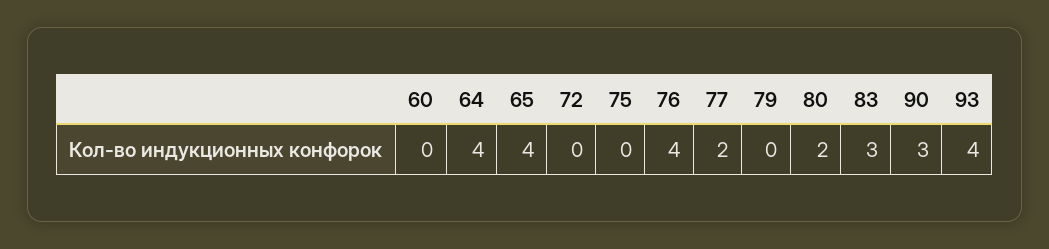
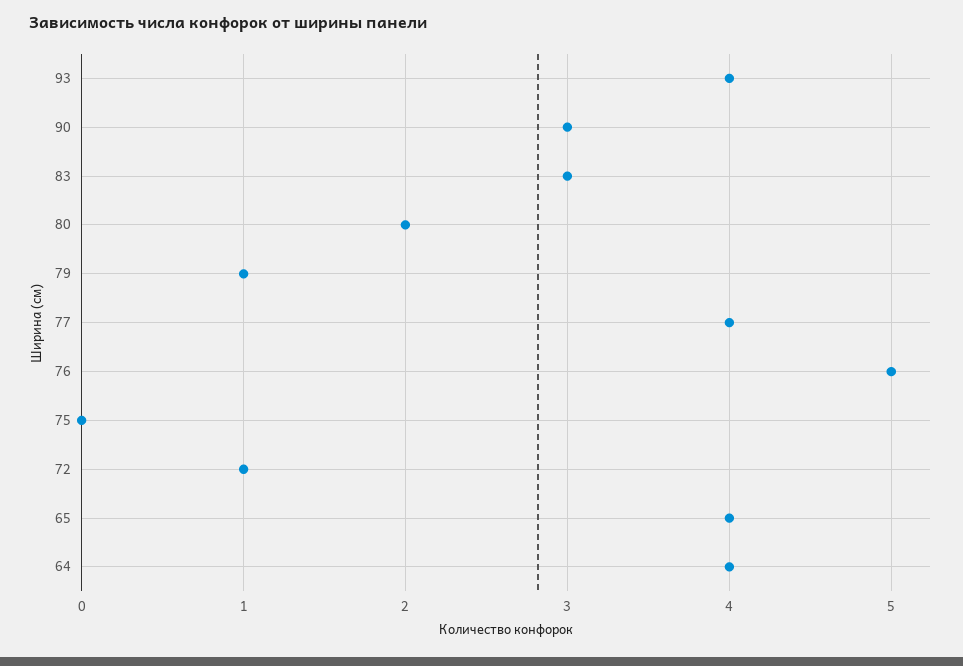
60: 0 -> none
72: 0 -> 1
76: 4 -> 5
77: 2 -> 4
79: 0 -> 1

